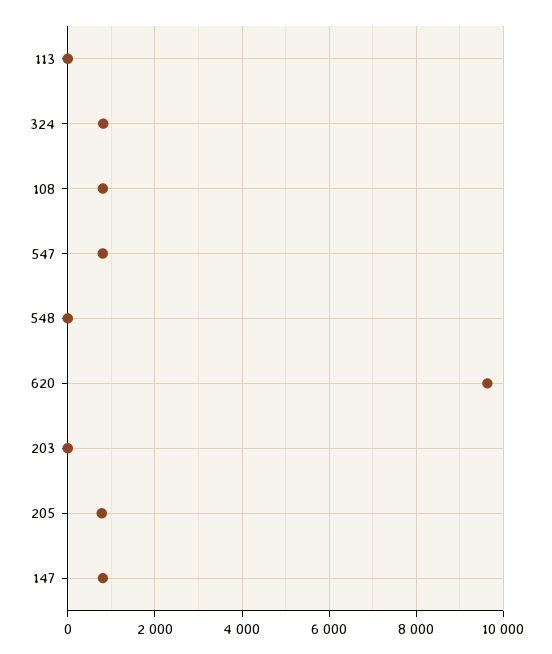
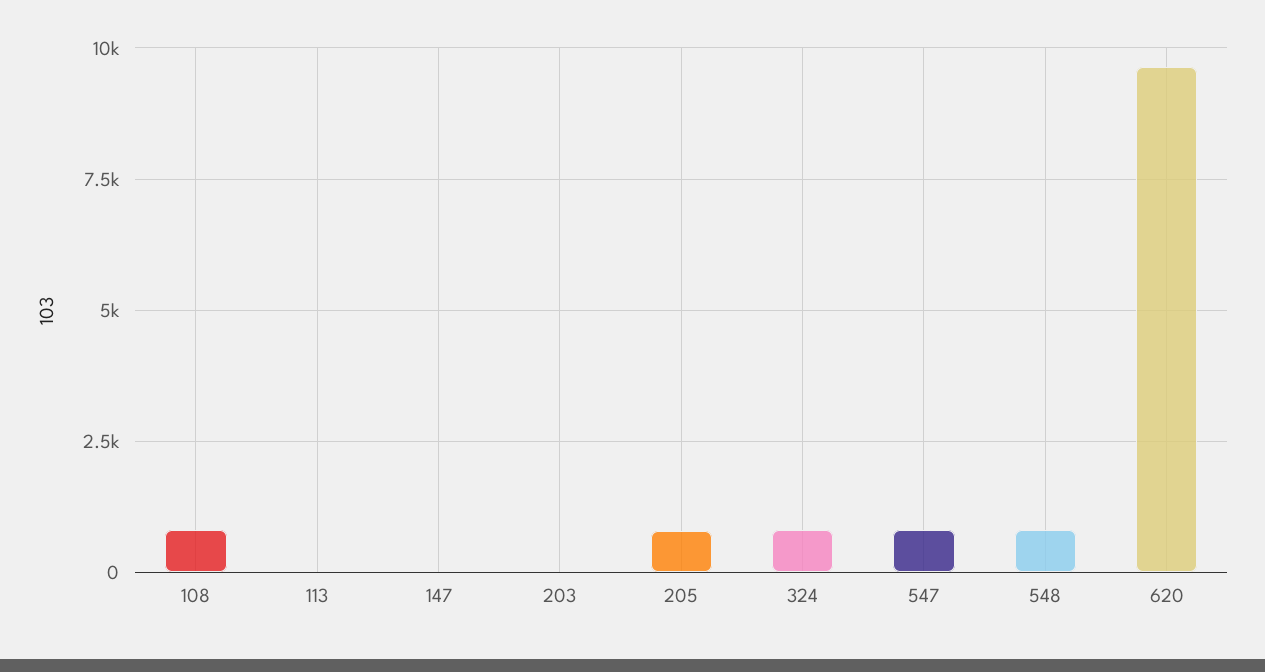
548: 0 -> 750
147: 800 -> 0

